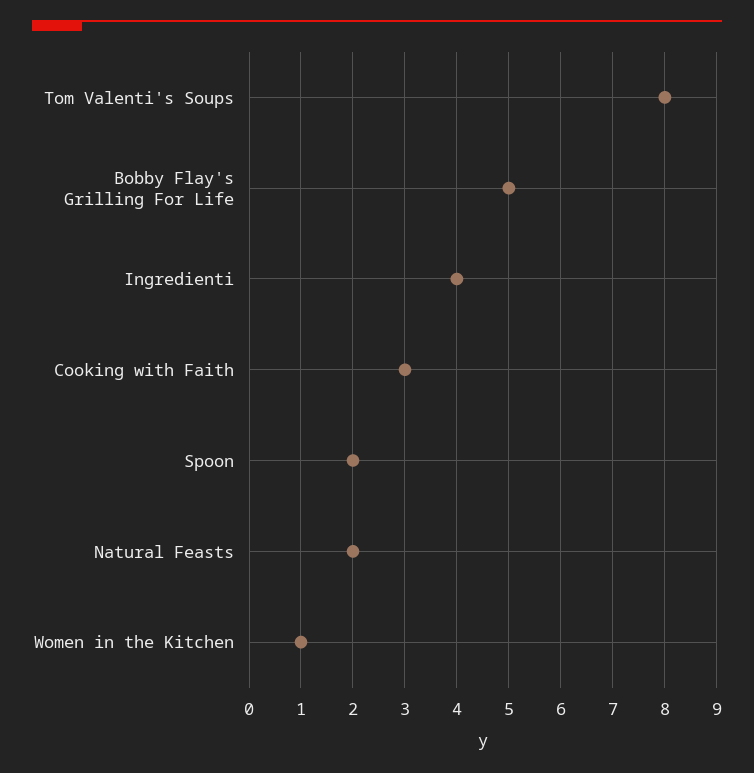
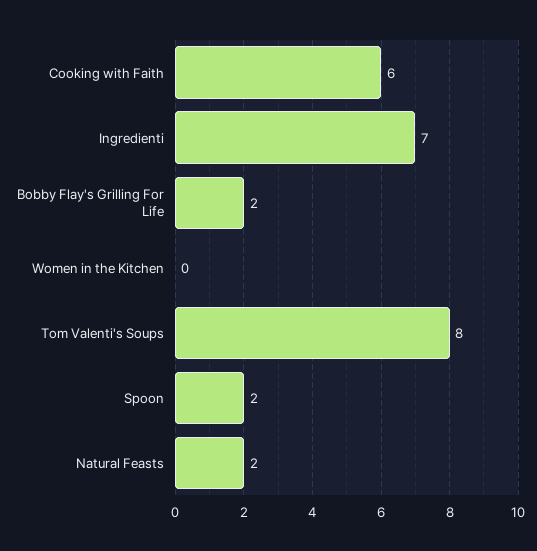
Bobby Flay's Grilling For Life: 5 -> 2
Ingredienti: 4 -> 7
Cooking with Faith: 3 -> 6
Women in the Kitchen: 1 -> 0

